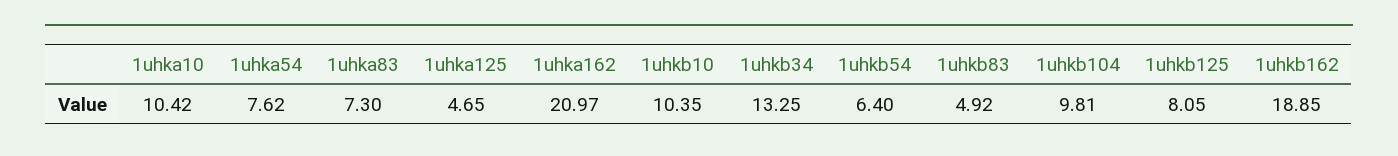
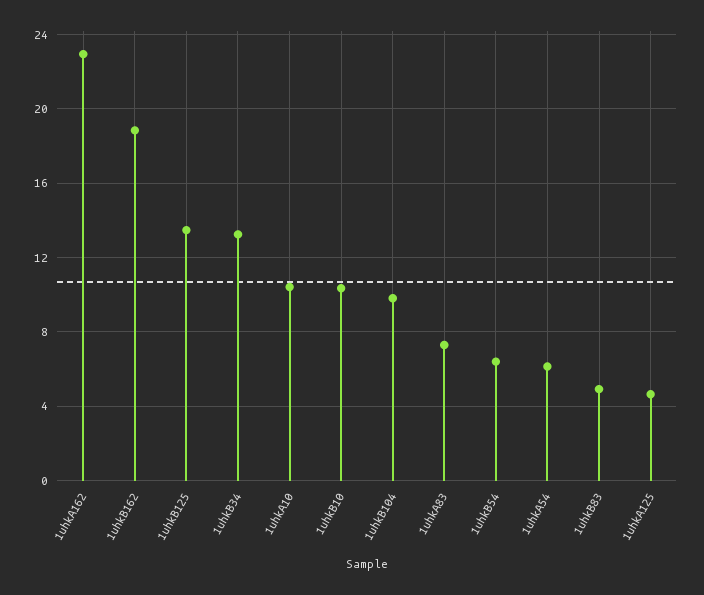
1uhka54: 7.62 -> 6
1uhka162: 20.97 -> 23
1uhkb125: 8.05 -> 13.5

